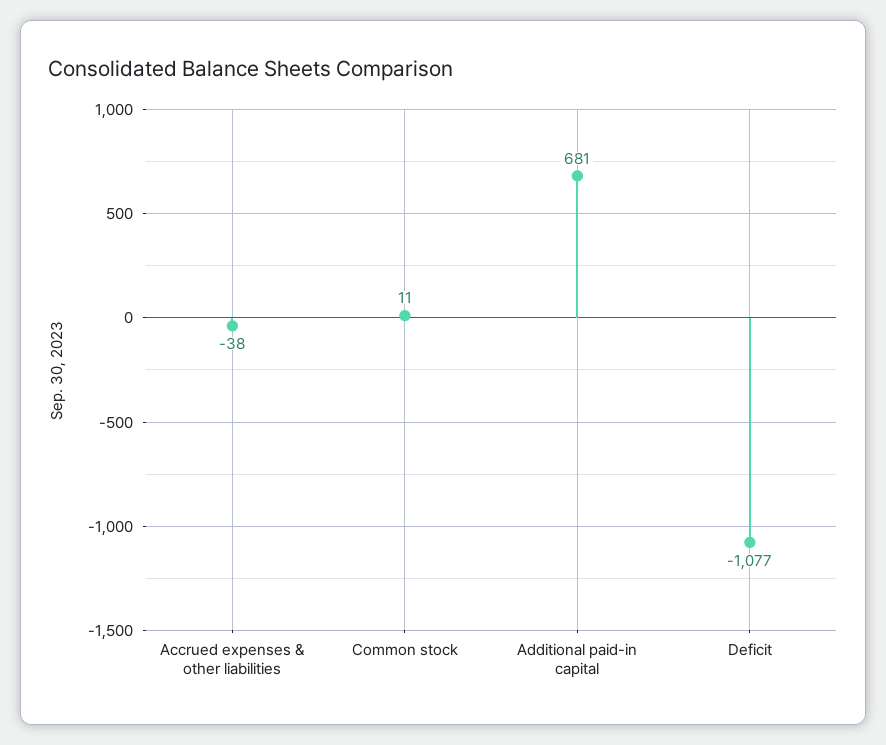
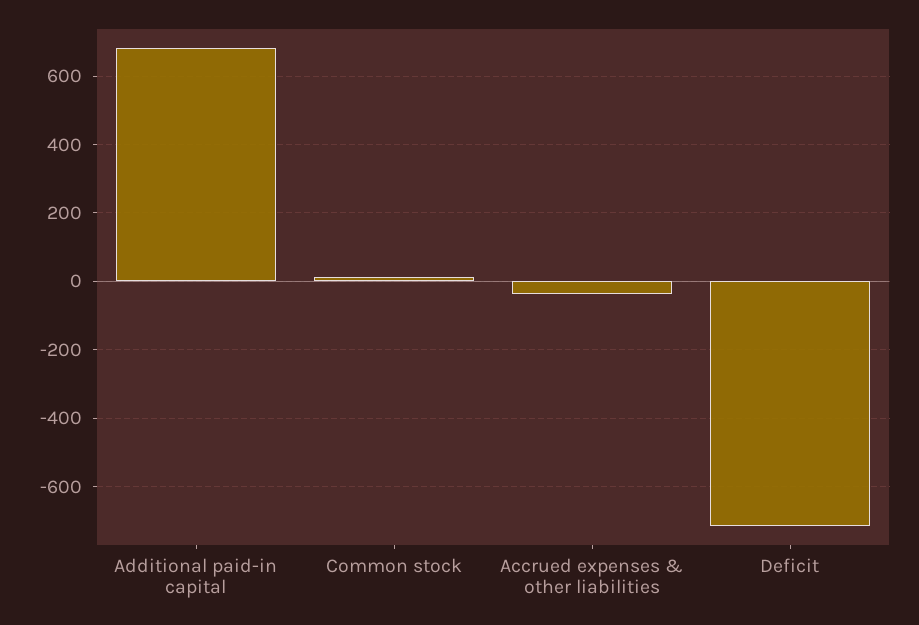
Deficit: -1077 -> -720

